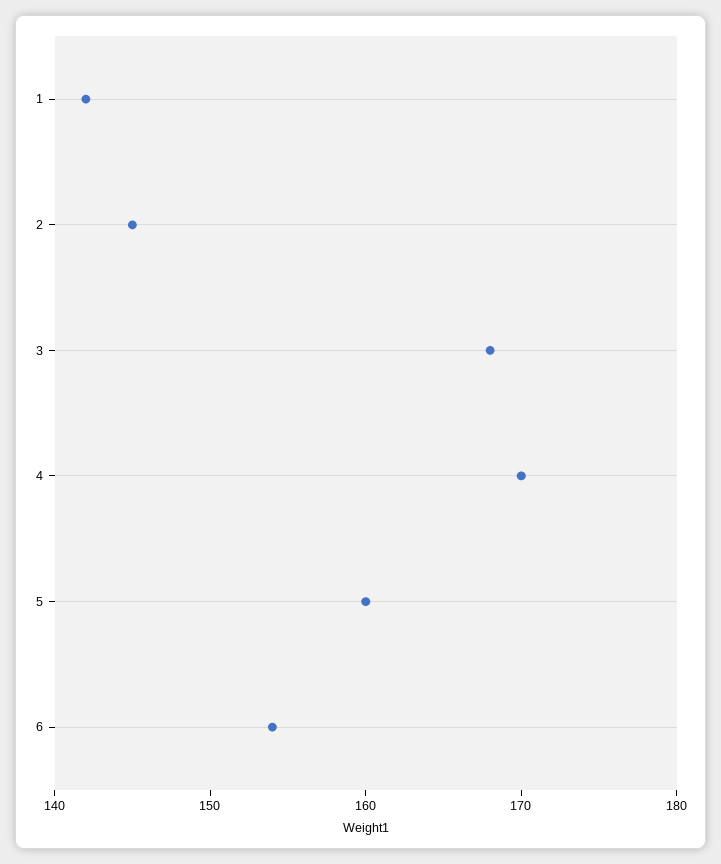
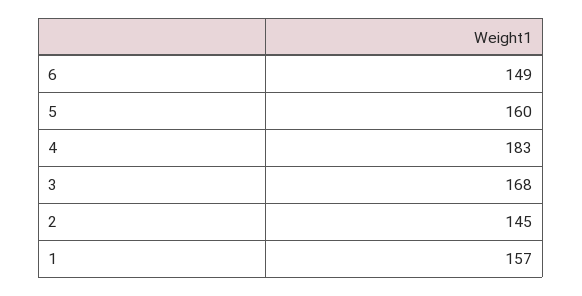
1: 142 -> 157
4: 170 -> 183
6: 154 -> 149

